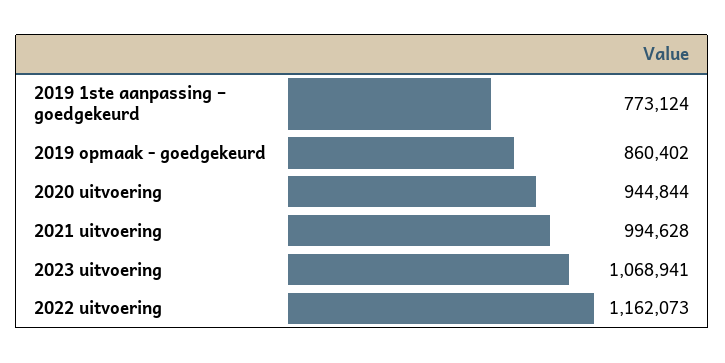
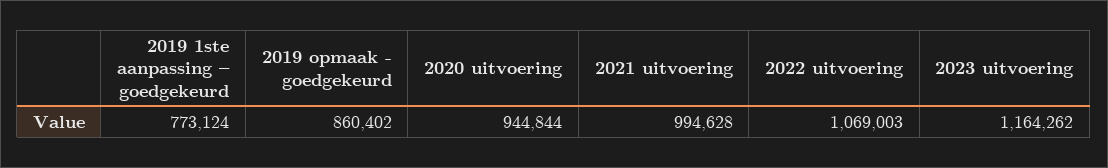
2023 uitvoering: 1068941 -> 1164262
2022 uitvoering: 1162073 -> 1069003

